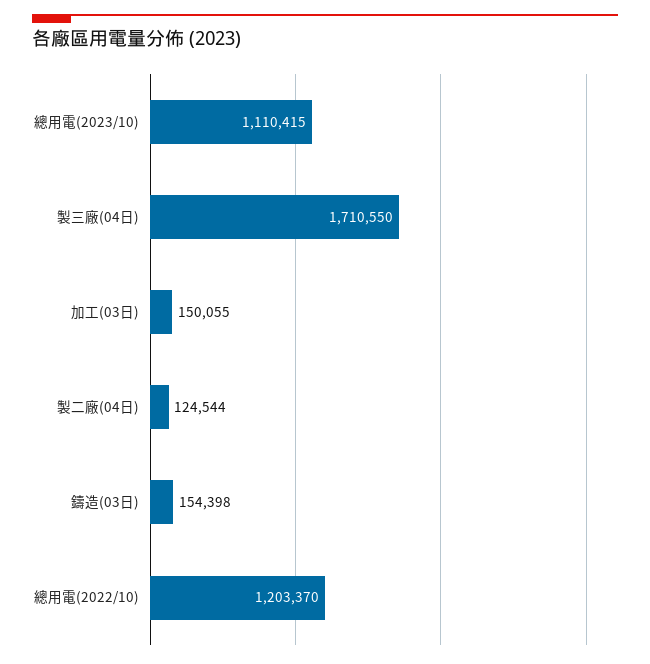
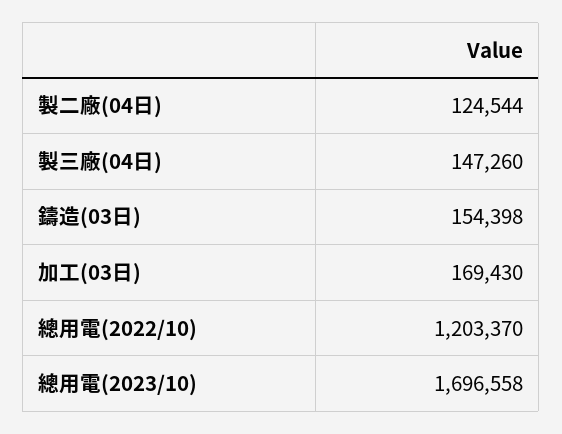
總用電(2023/10): 1110415 -> 1696558
製三廠(04日): 1710550 -> 147260
加工(03日): 150055 -> 169430

